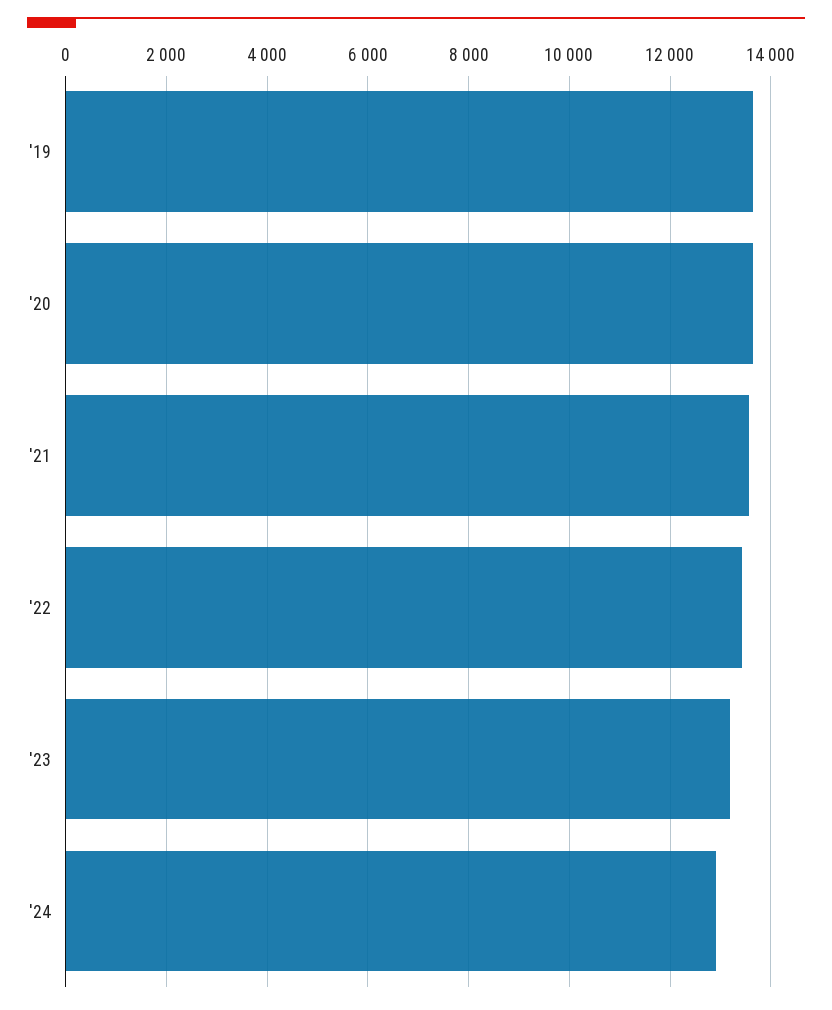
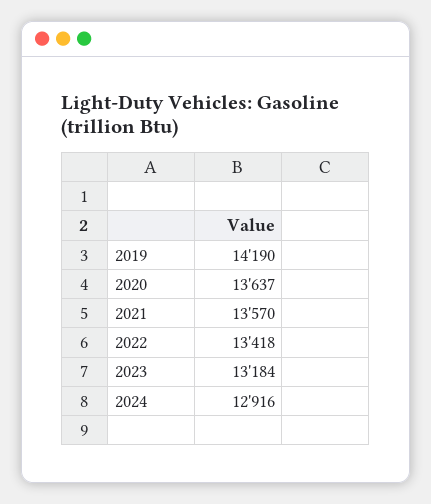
'19: 13600 -> 14190

